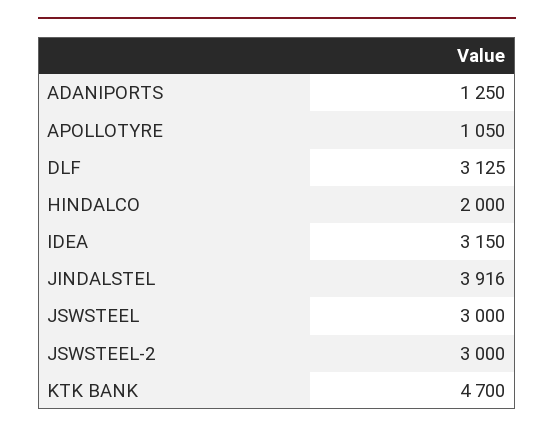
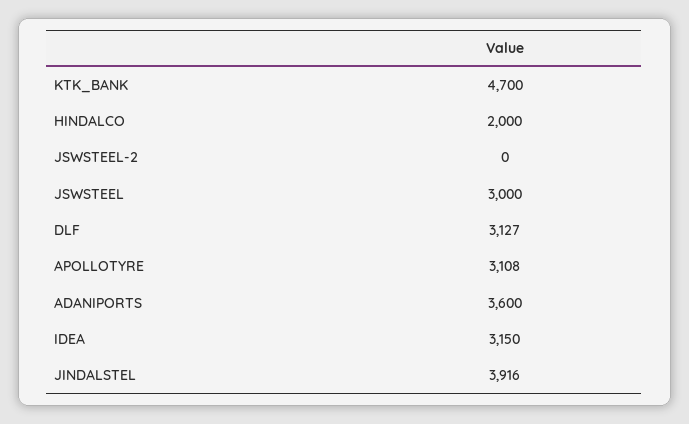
ADANIPORTS: 1250 -> 3600
APOLLOTYRE: 1050 -> 3108
DLF: 3125 -> 3127
JSWSTEEL-2: 3000 -> 0

